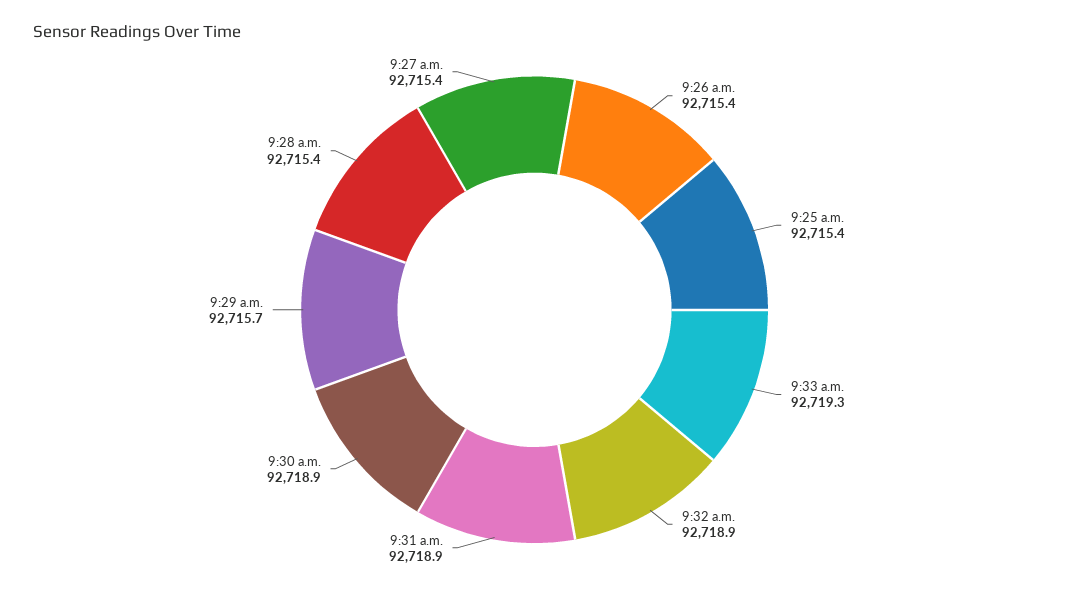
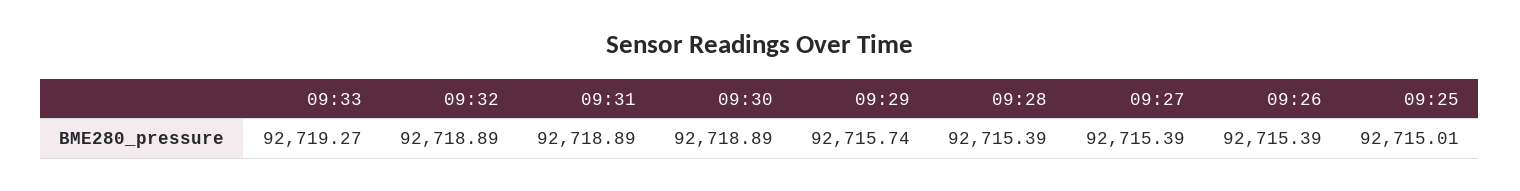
9:25 a.m.: 92715.4 -> 92715.01

